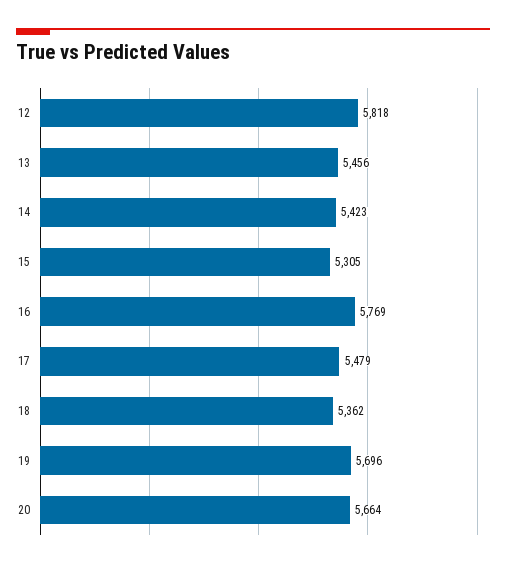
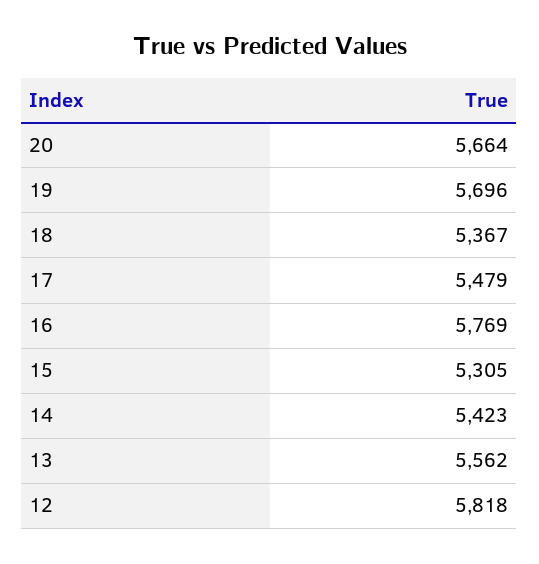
13: 5456 -> 5562
18: 5362 -> 5367

